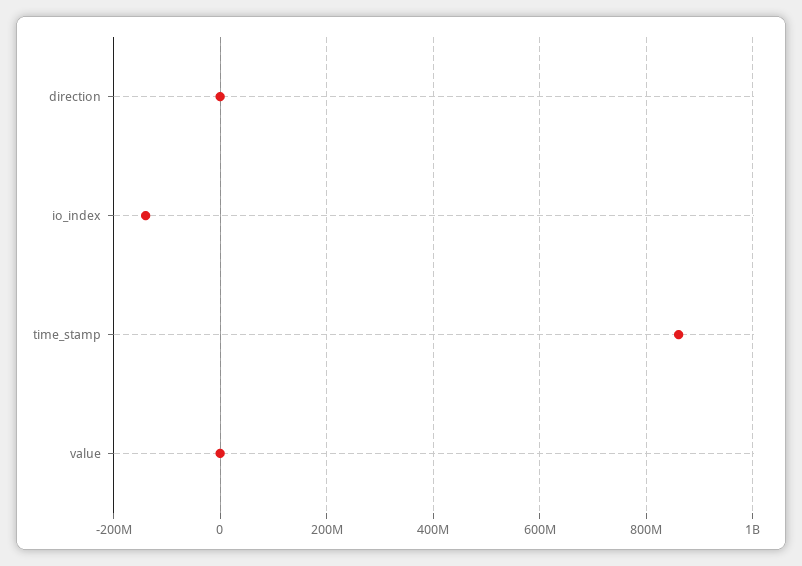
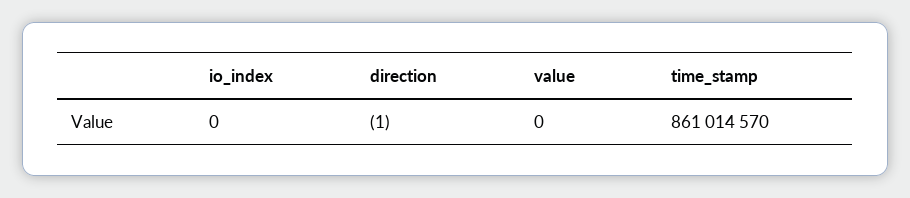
io_index: -140000000 -> 0

